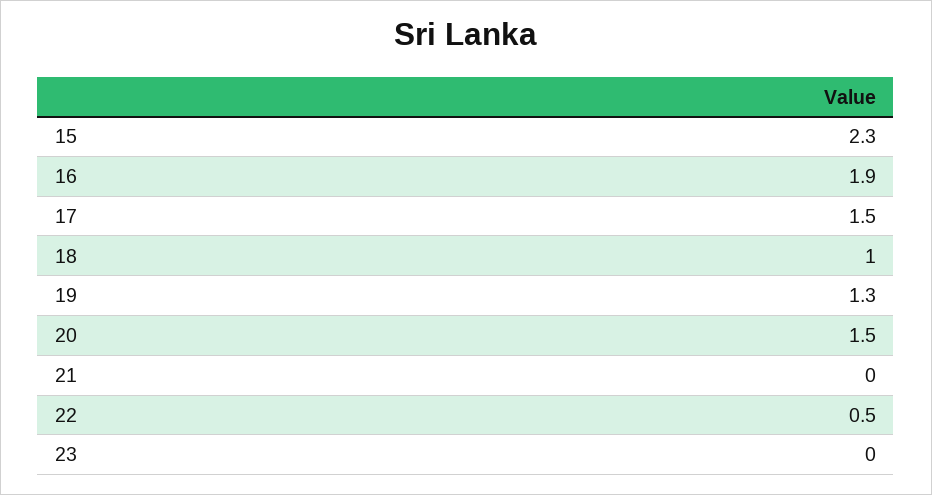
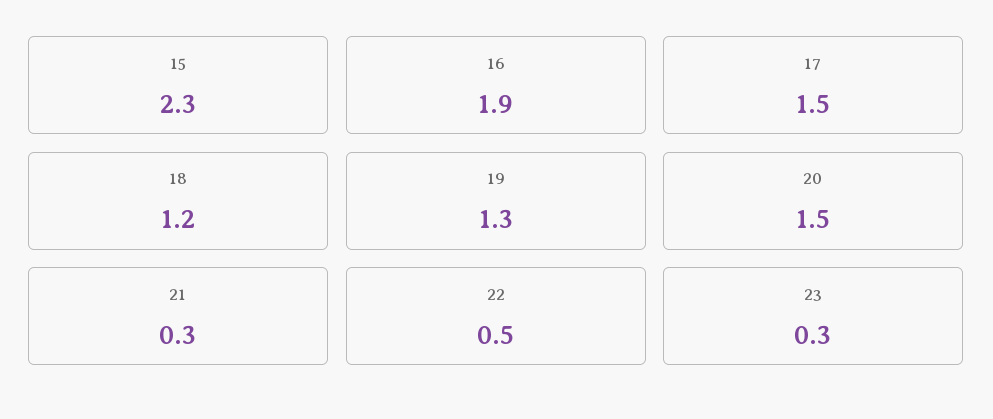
18: 1 -> 1.2
21: 0 -> 0.3
23: 0 -> 0.3

